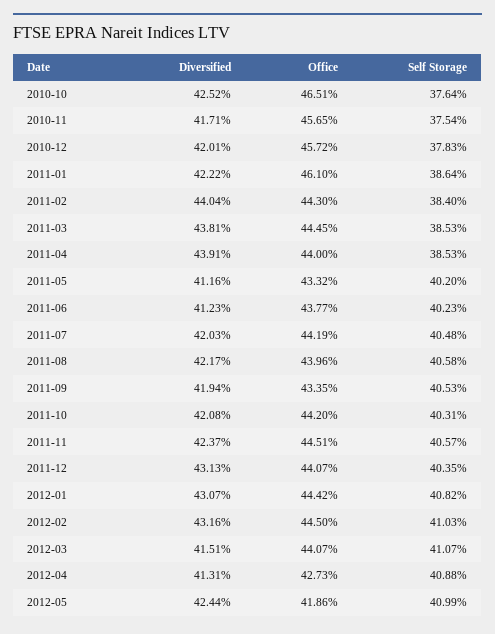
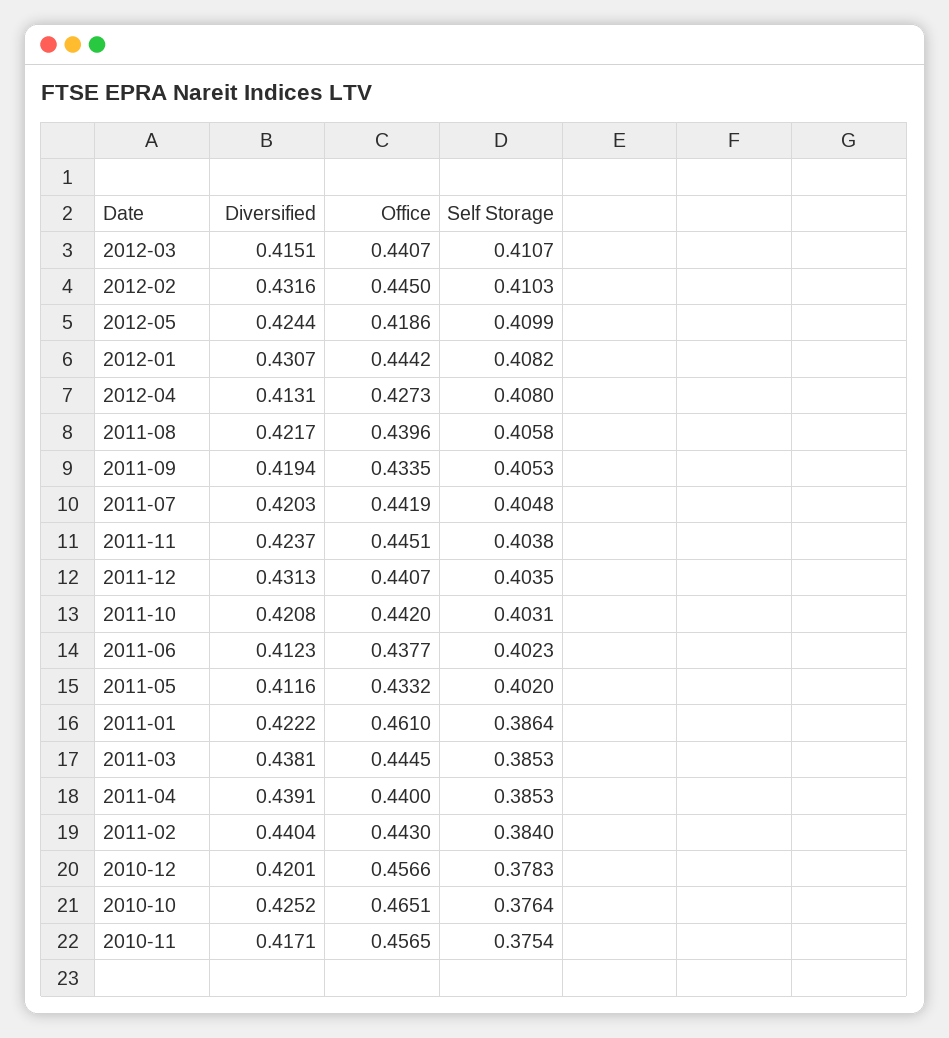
Office, 2010-12: 0.4572 -> 0.4566
Self Storage, 2011-11: 0.4057 -> 0.4038
Self Storage, 2012-04: 0.4088 -> 0.408

